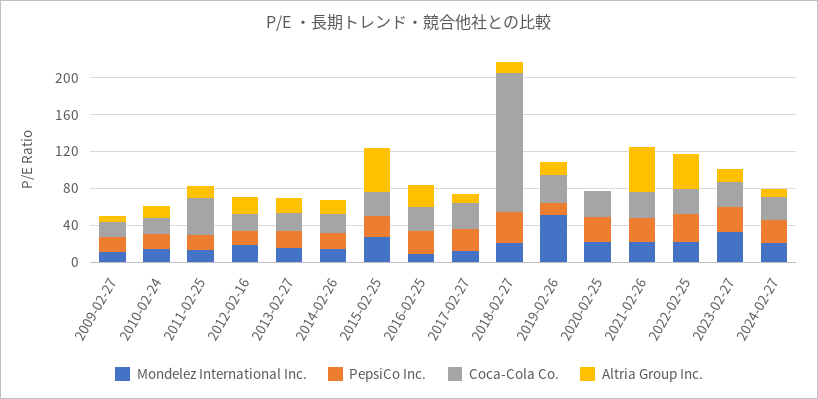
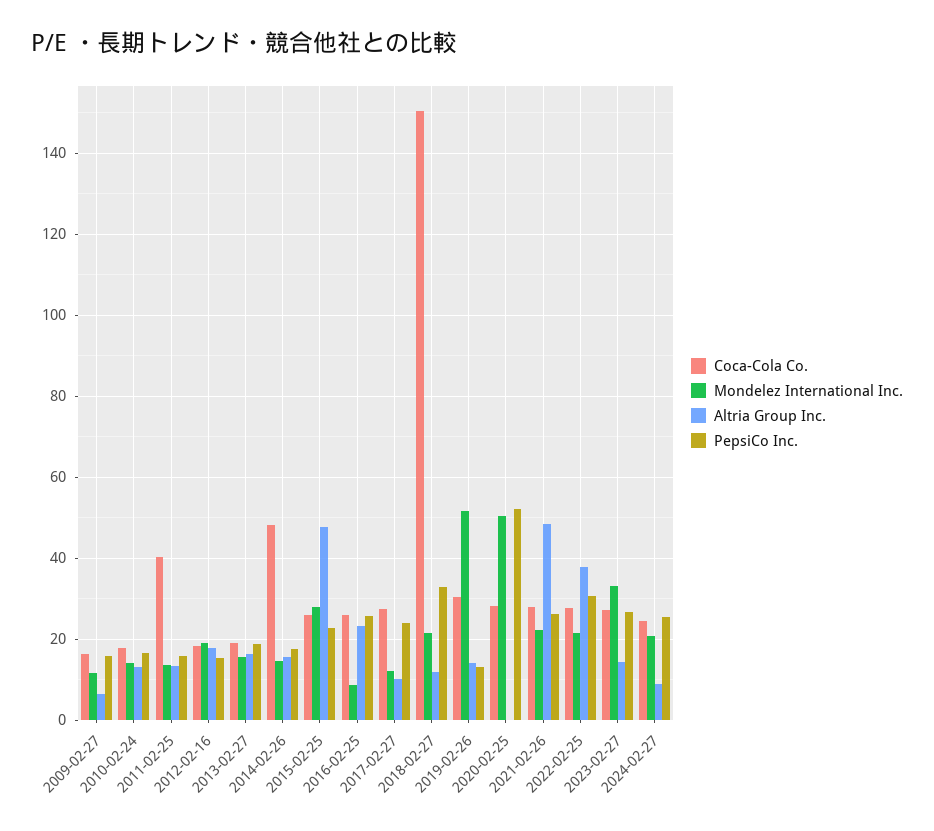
Coca-Cola Co., 2014-02-26: 20 -> 48
Mondelez International Inc., 2020-02-25: 20 -> 50
PepsiCo Inc., 2020-02-25: 30 -> 52

